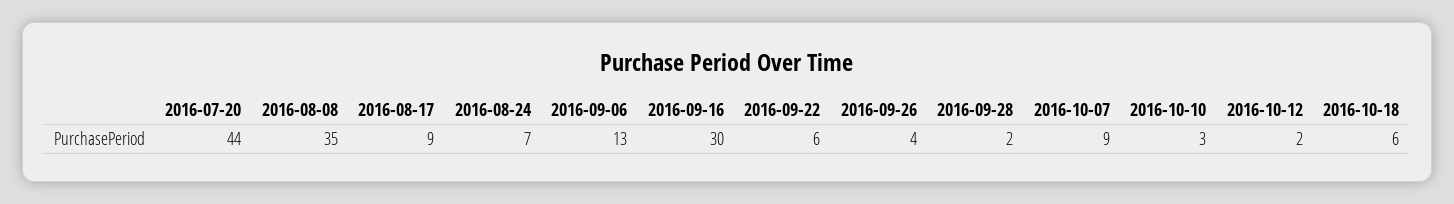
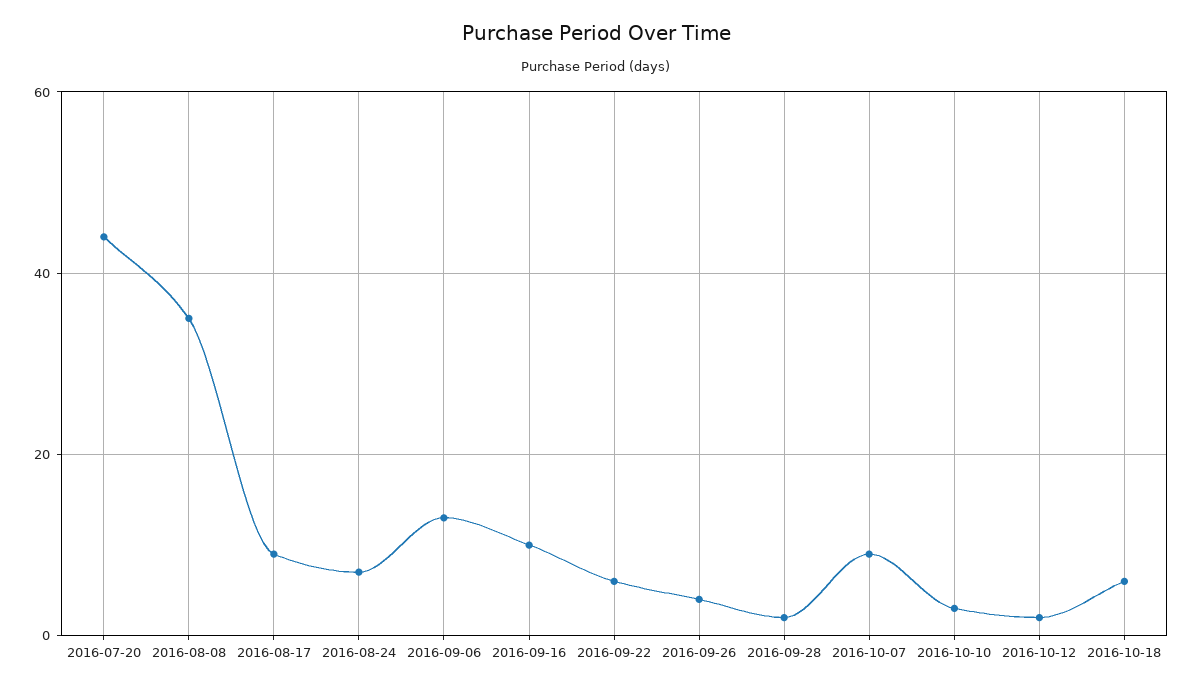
2016-09-16: 30 -> 10

